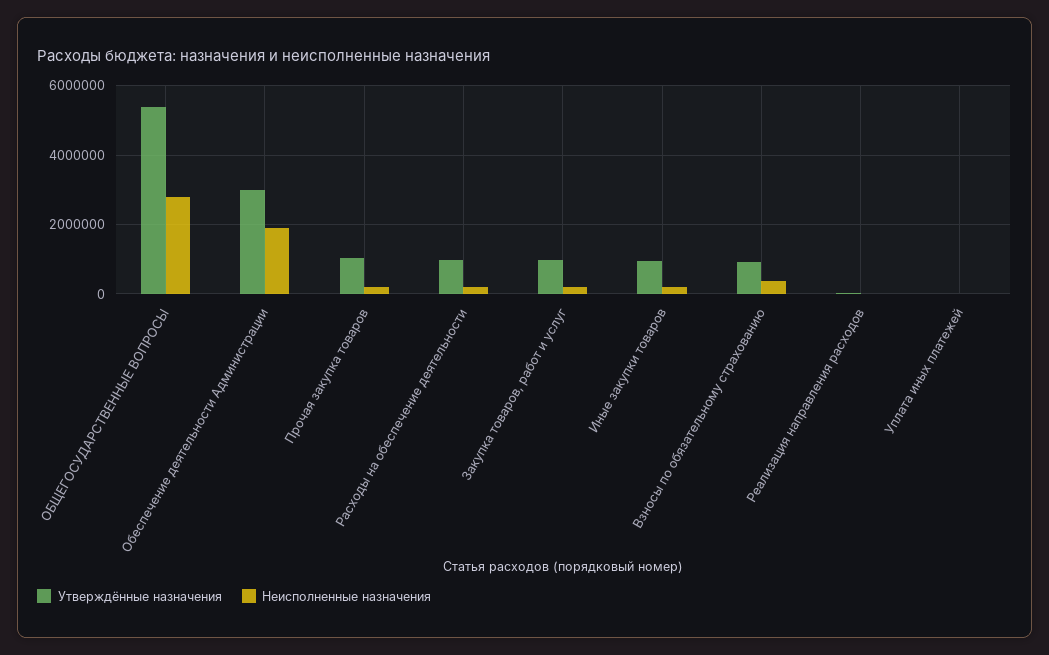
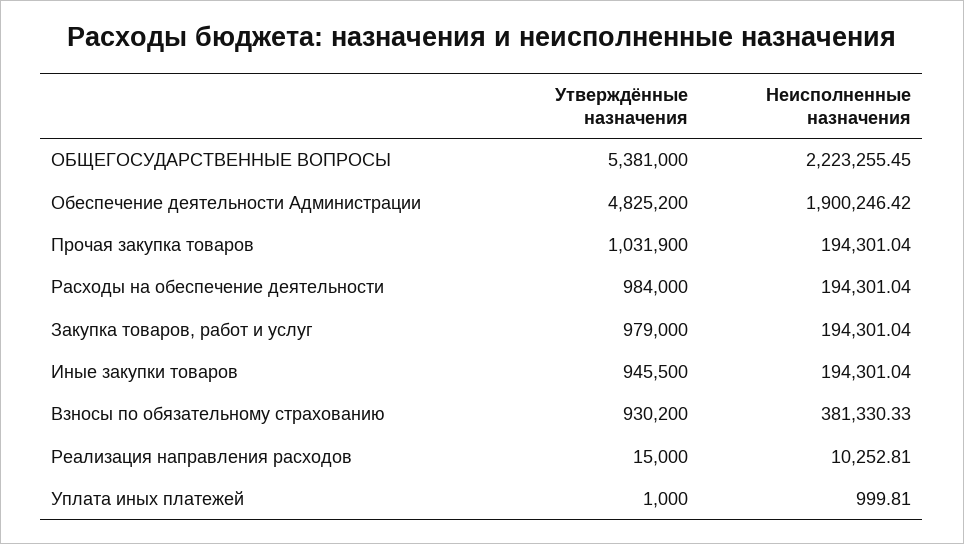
Неисполненные назначения, ОБЩЕГОСУДАРСТВЕННЫЕ ВОПРОСЫ: 2800000 -> 2223255.45
Утверждённые назначения, Обеспечение деятельности Администрации: 3000000 -> 4825200

